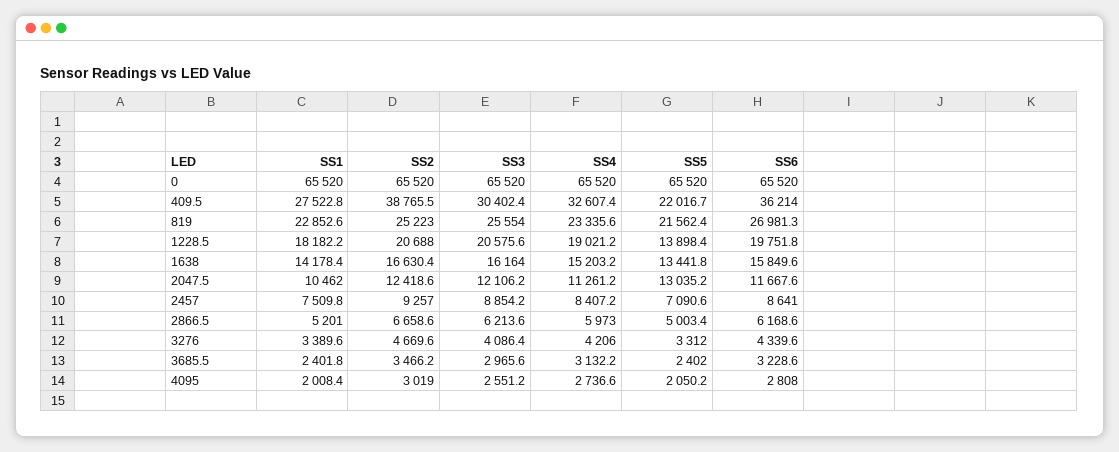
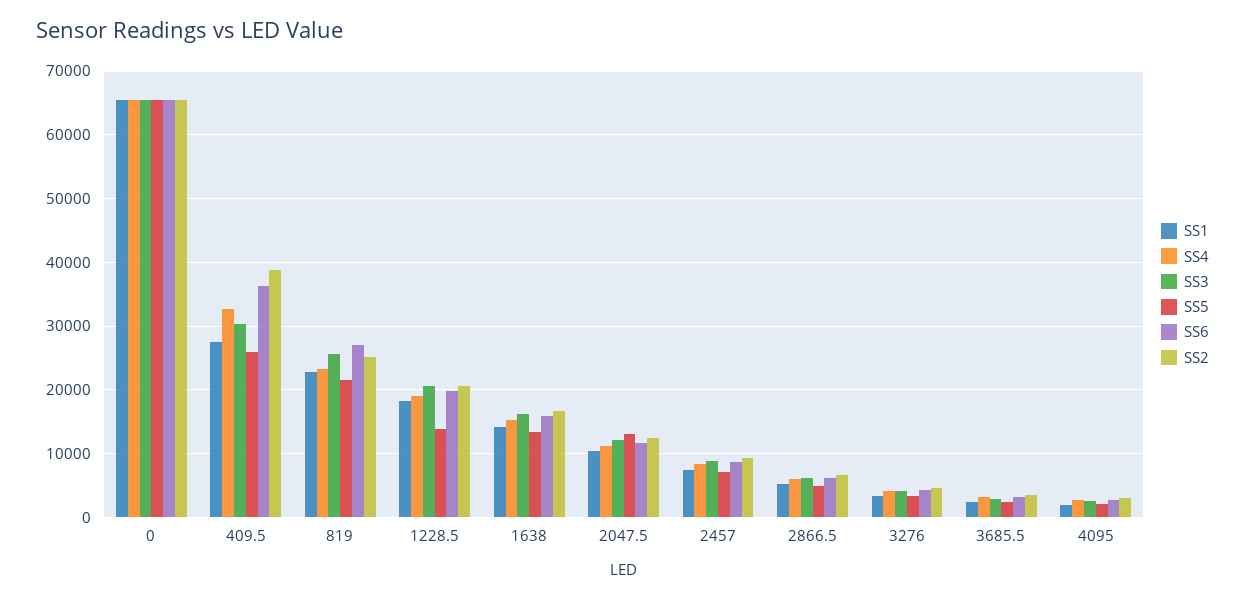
SS5, 409.5: 22016.7 -> 26000

